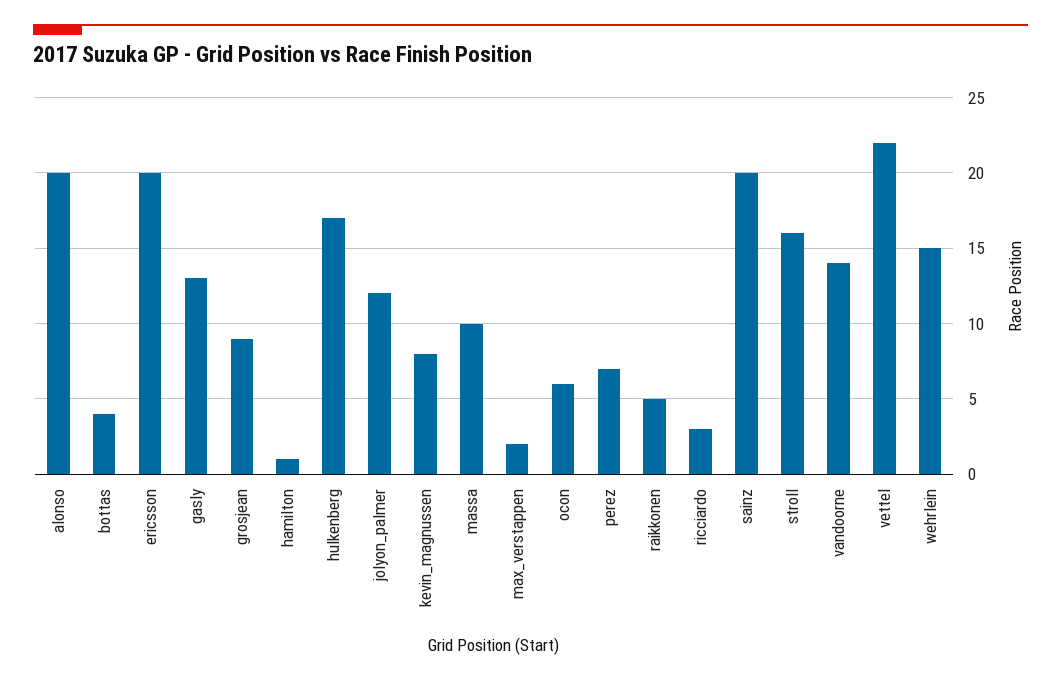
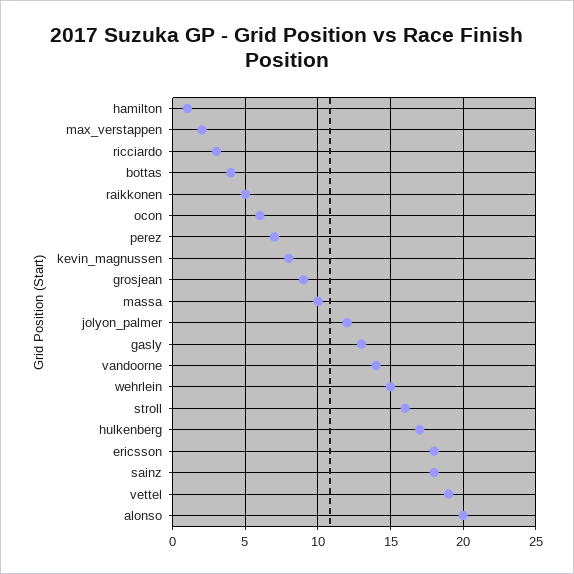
ericsson: 20 -> 18
sainz: 20 -> 18
vettel: 22 -> 19

